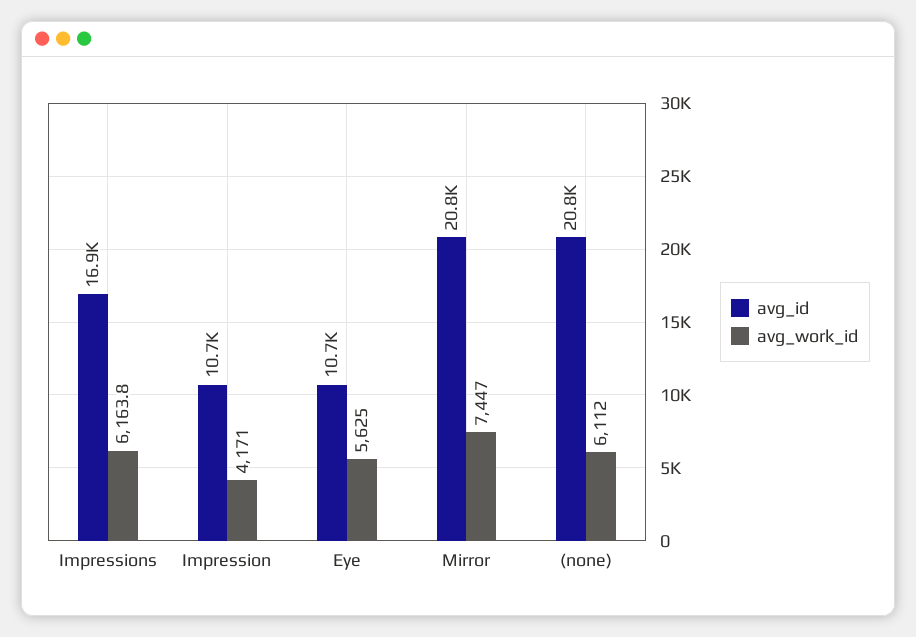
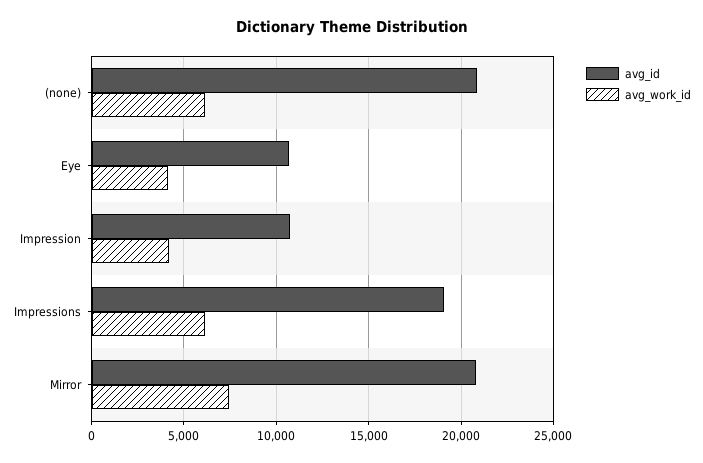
avg_id, Impressions: 16900 -> 19000
avg_work_id, Eye: 5625 -> 4000

